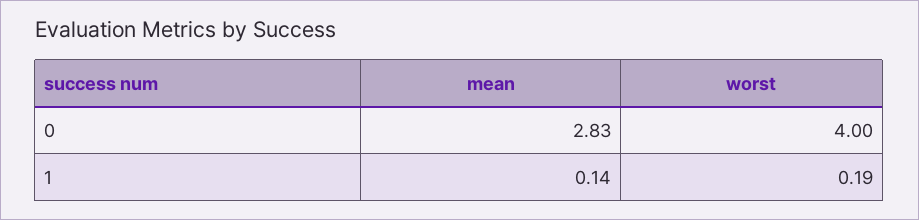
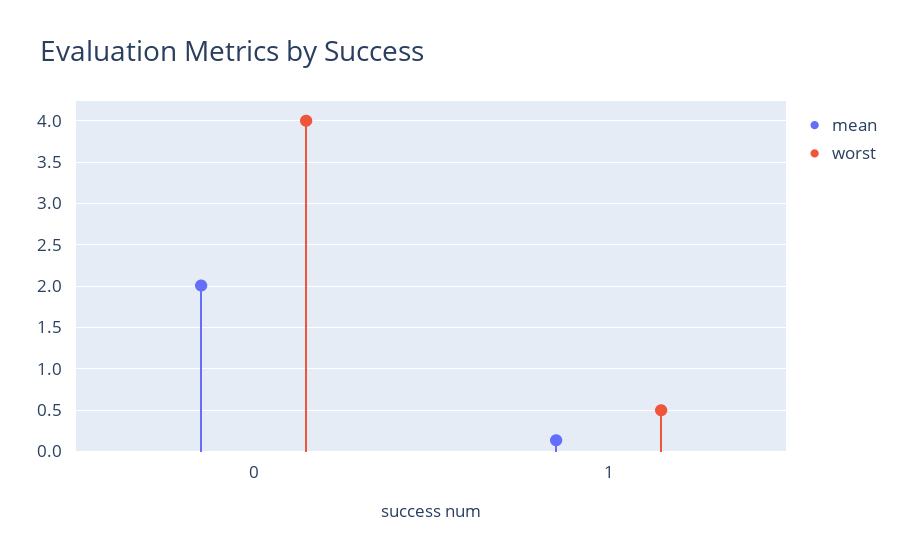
mean, 0: 2.83 -> 2
worst, 1: 0.19 -> 0.5

